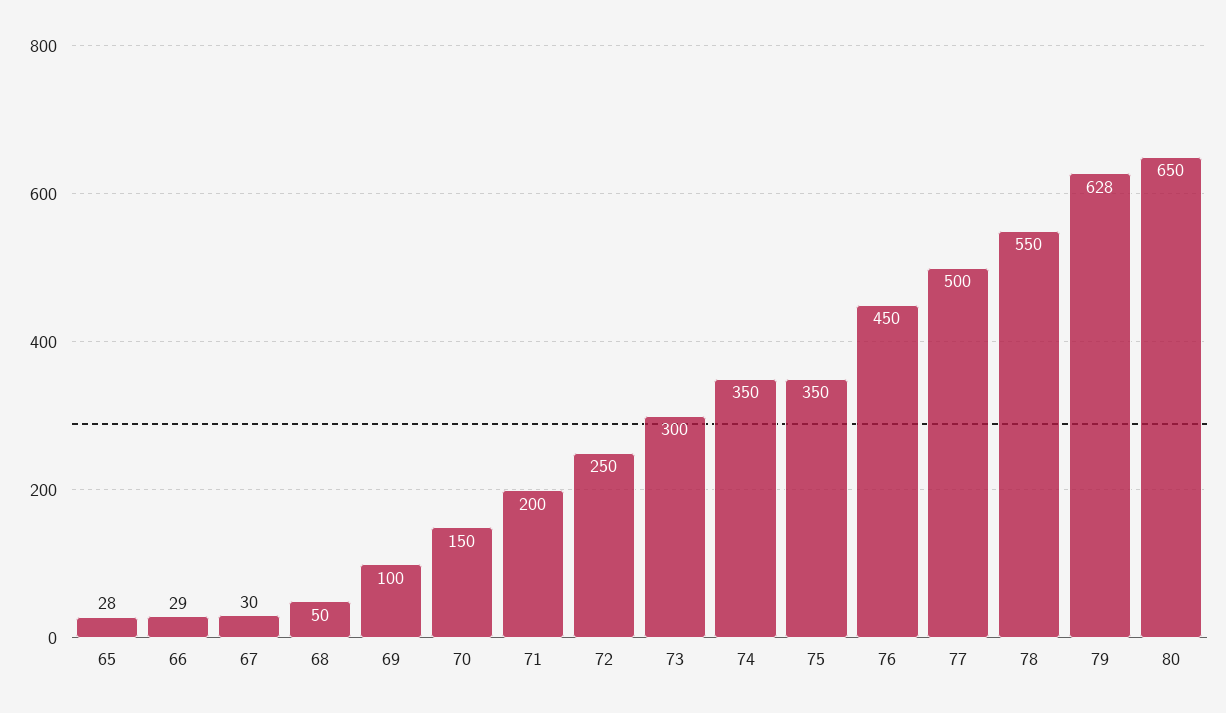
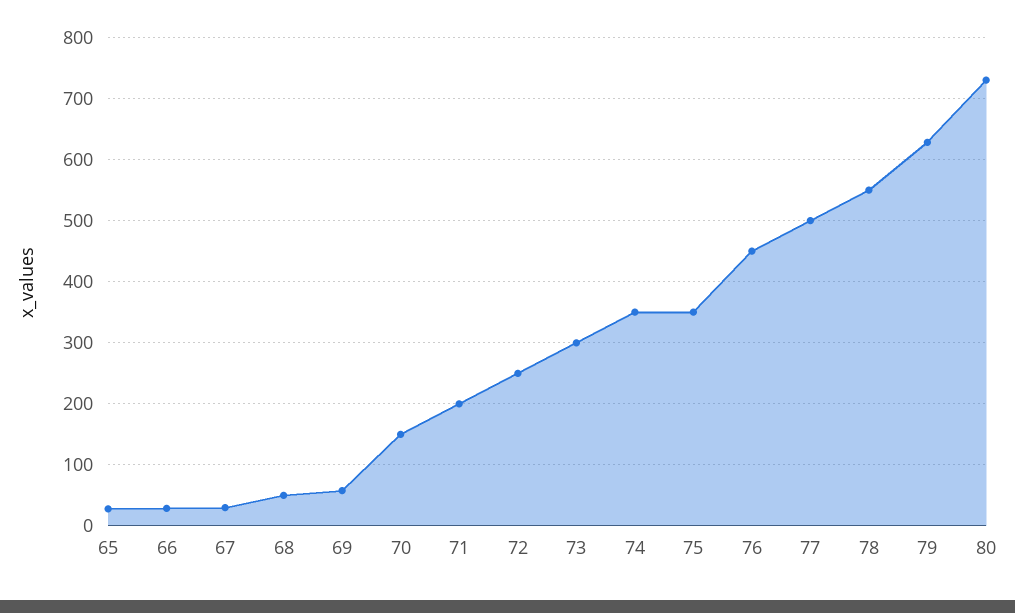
69: 100 -> 60
80: 650 -> 730

